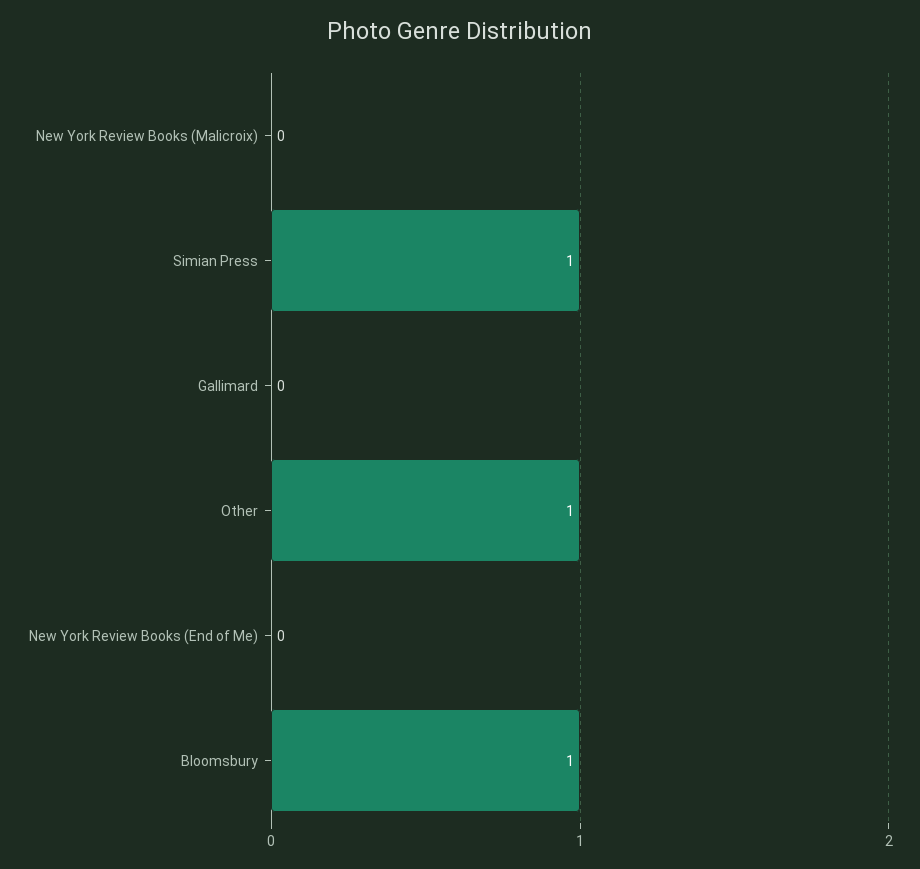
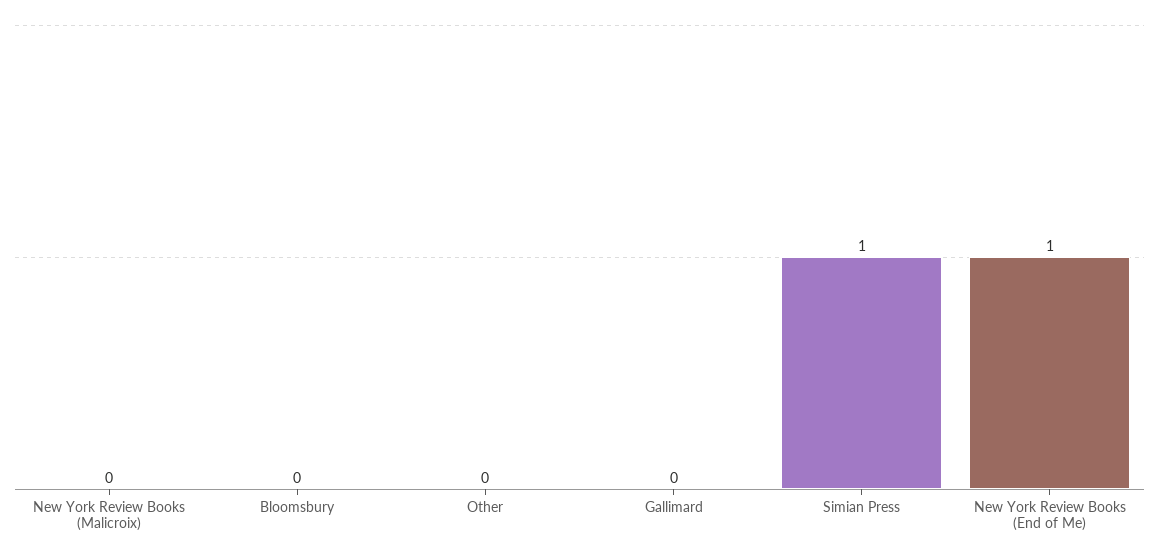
Other: 1 -> 0
New York Review Books (End of Me): 0 -> 1
Bloomsbury: 1 -> 0

